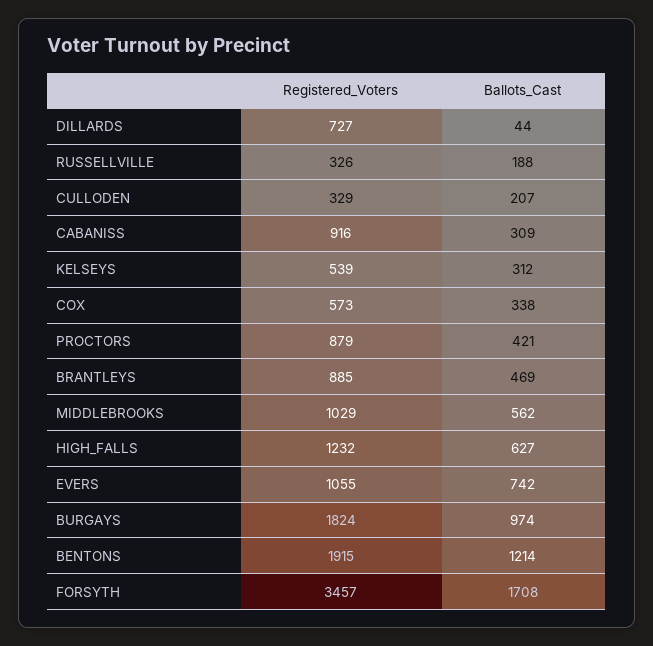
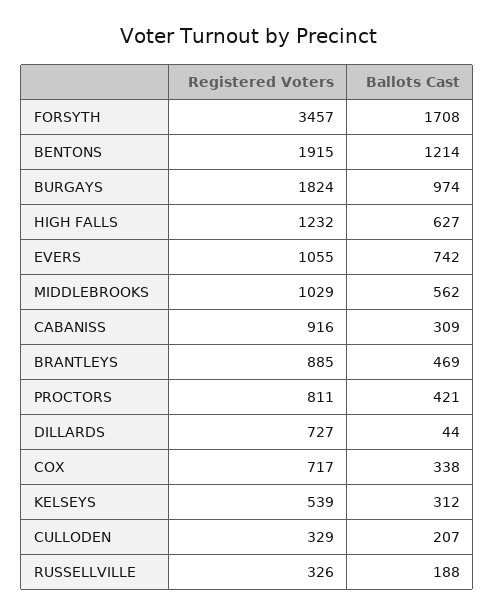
Registered_Voters, COX: 573 -> 717
Registered_Voters, PROCTORS: 879 -> 811

